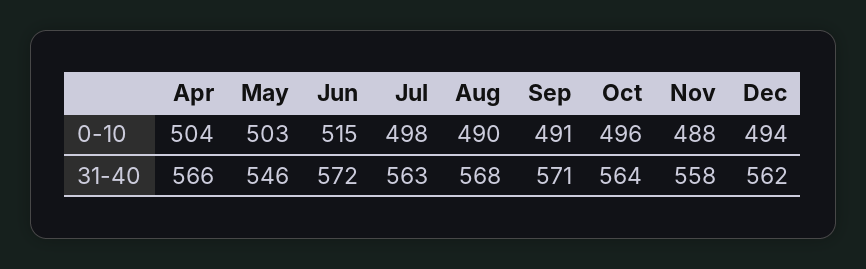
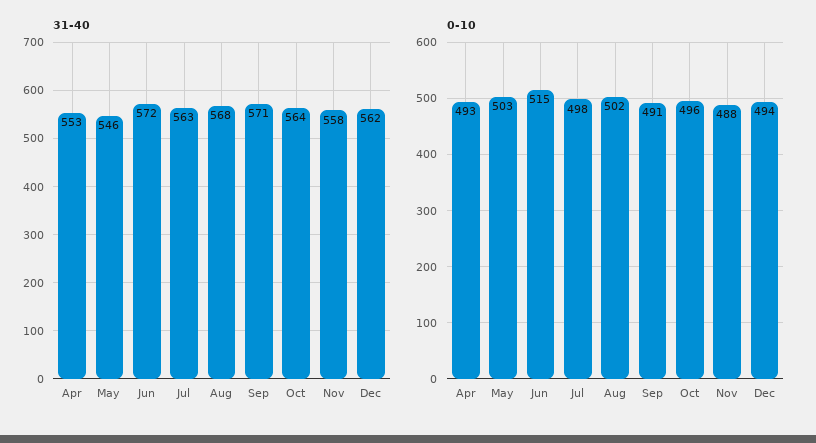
0-10, Apr: 504 -> 493
0-10, Aug: 490 -> 502
31-40, Apr: 566 -> 553

